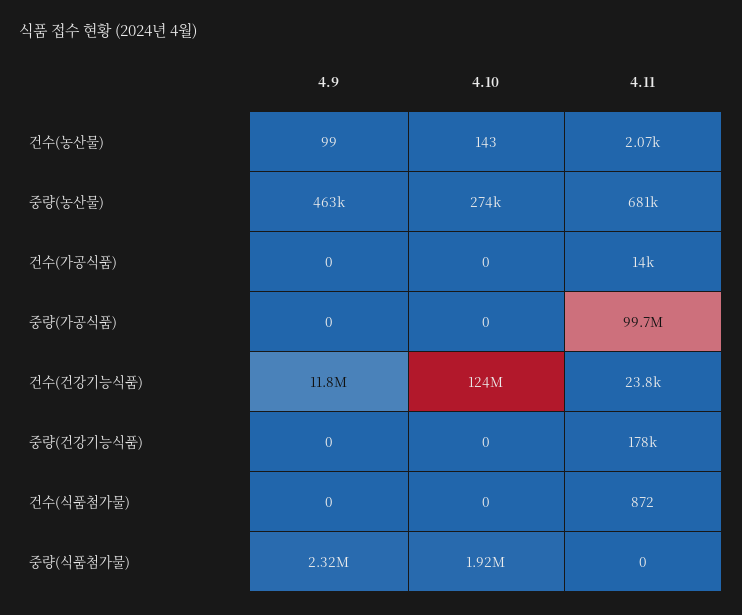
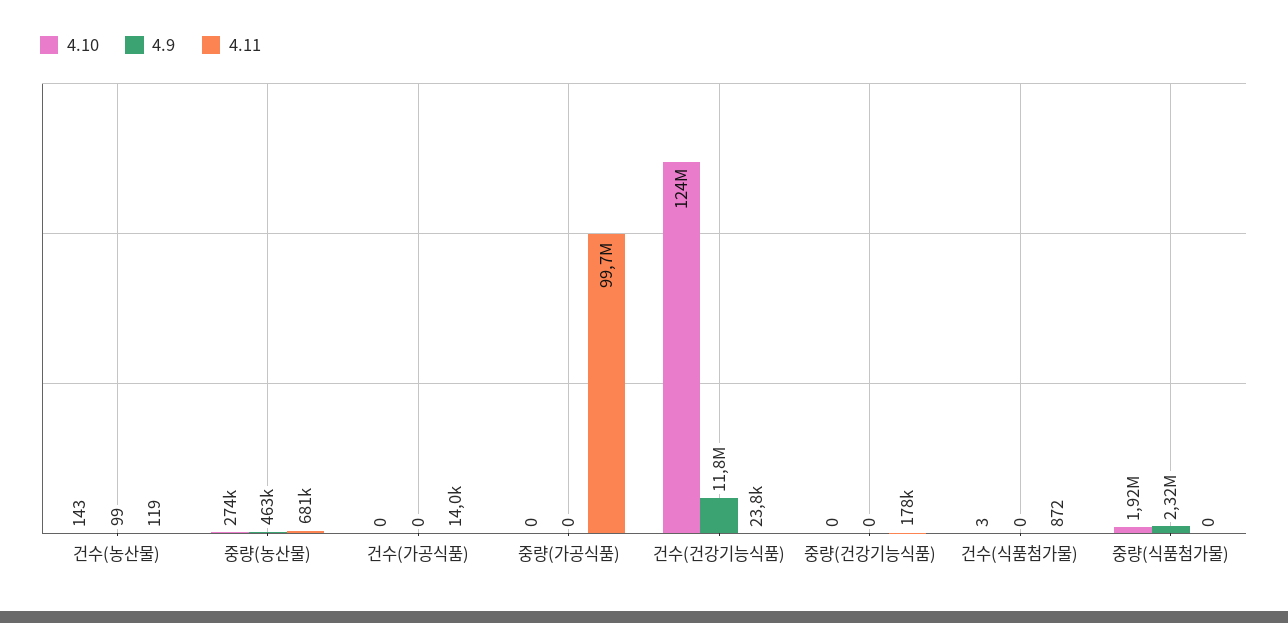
4.11, 건수(농산물): 2070 -> 119
4.10, 건수(식품첨가물): 0 -> 3

